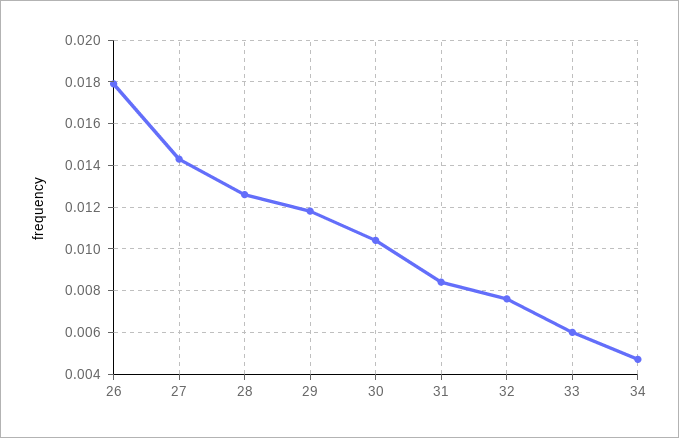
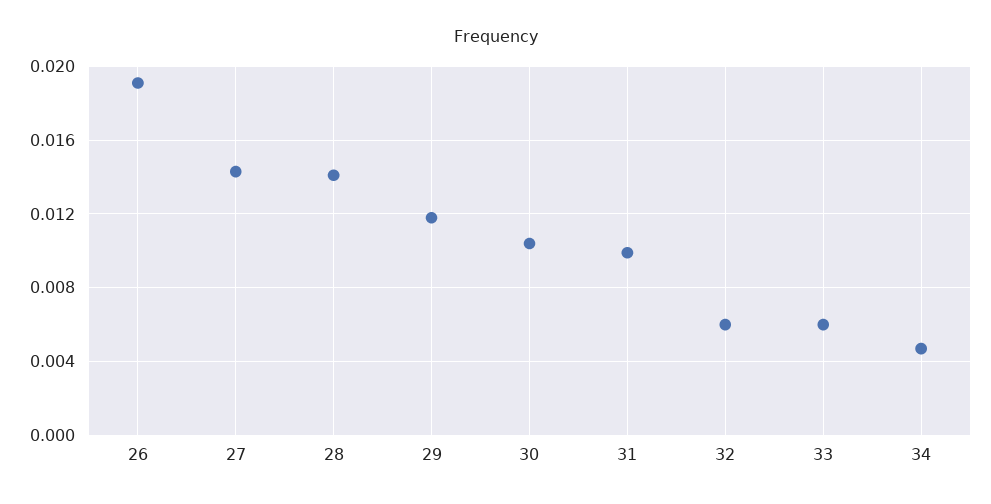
26: 0.018 -> 0.019
28: 0.0125 -> 0.014
31: 0.0085 -> 0.01
32: 0.0075 -> 0.006

